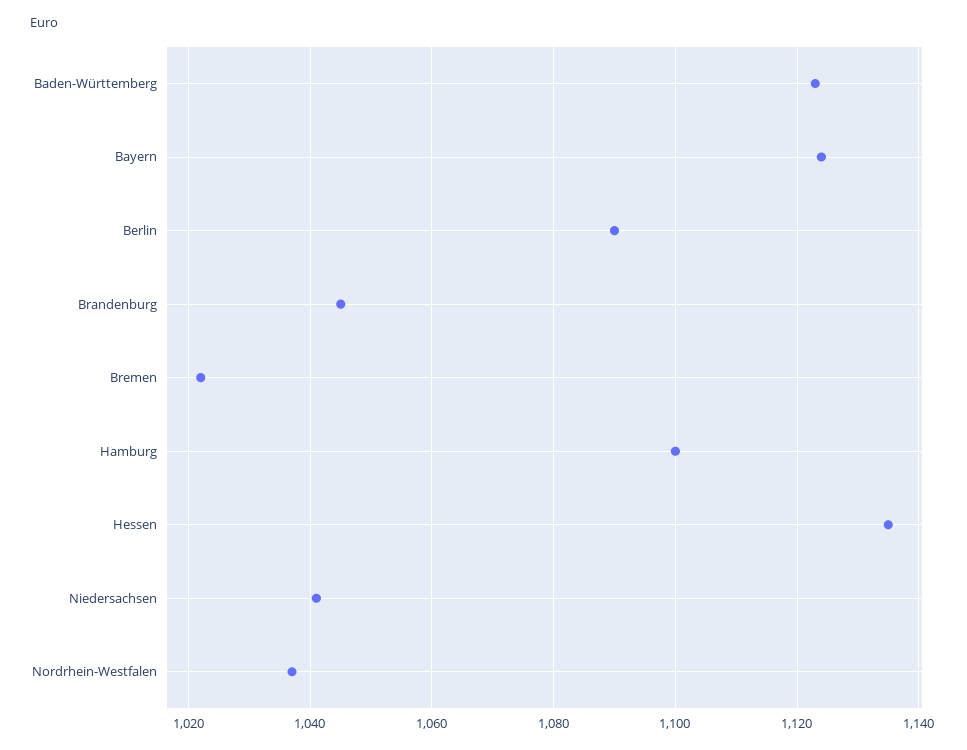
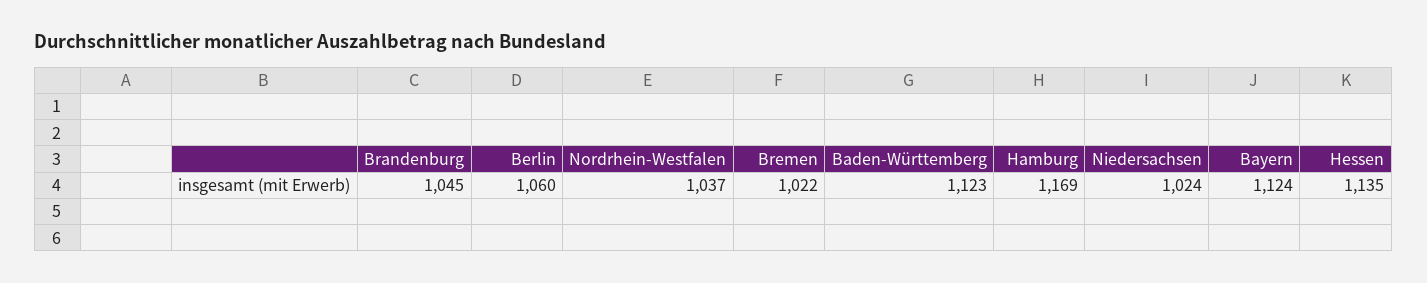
Berlin: 1090 -> 1060
Hamburg: 1100 -> 1169
Niedersachsen: 1040 -> 1024

